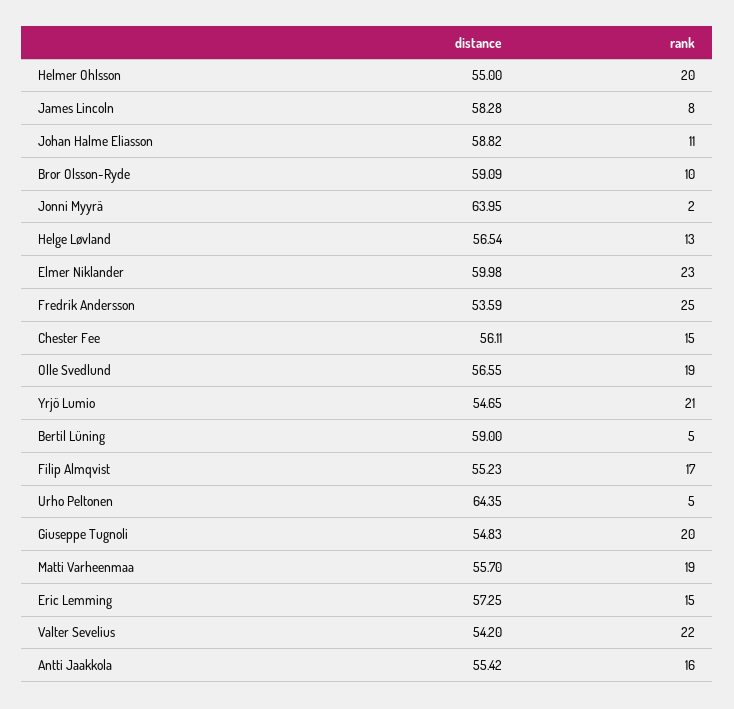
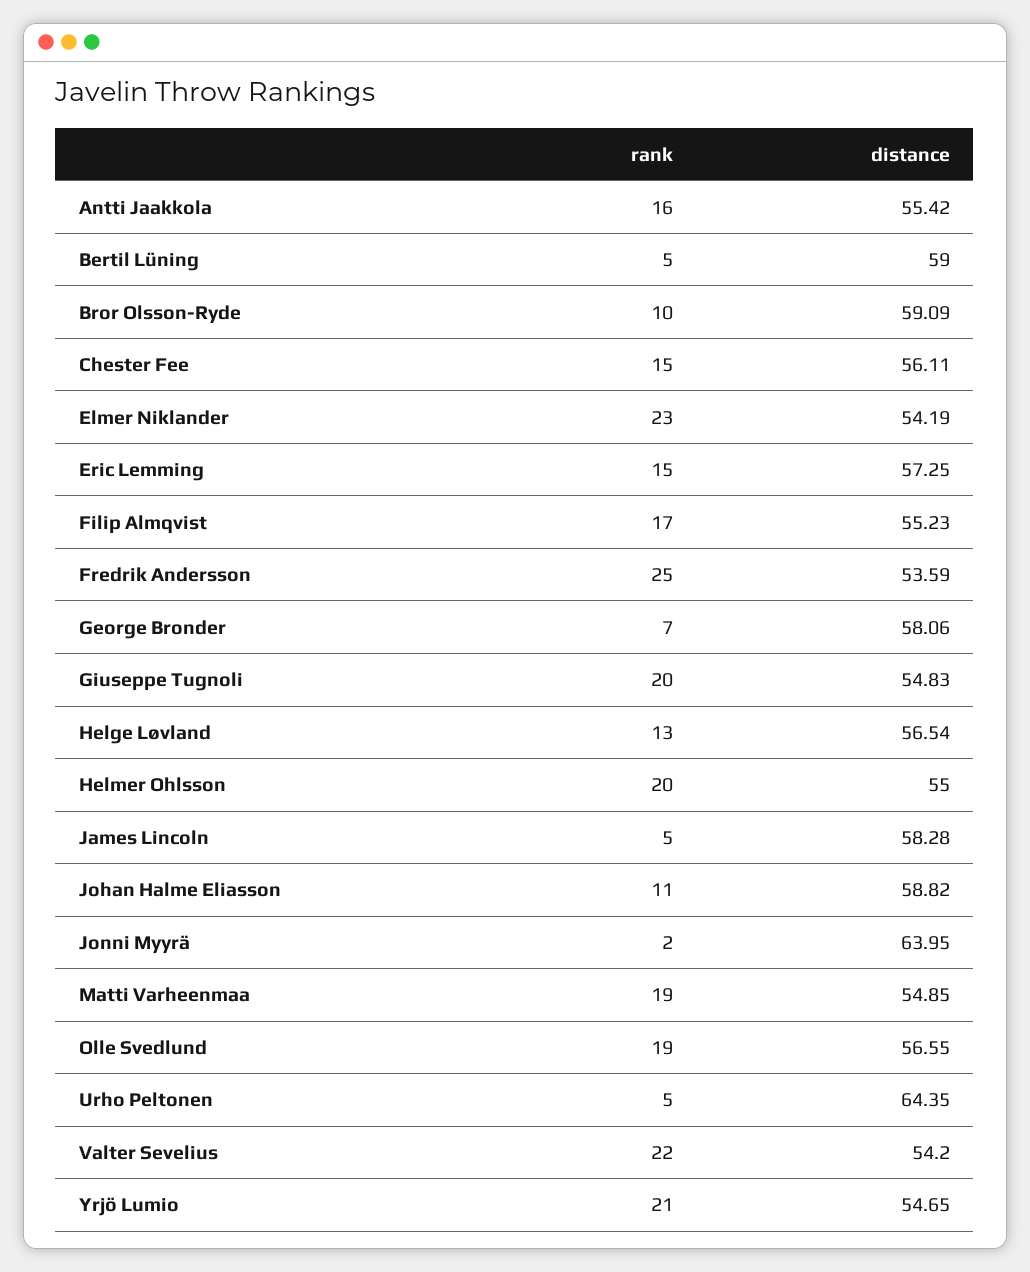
rank, James Lincoln: 8 -> 5
distance, Elmer Niklander: 59.98 -> 54.19
distance, Matti Varheenmaa: 55.7 -> 54.85
rank, George Bronder: none -> 7
distance, George Bronder: none -> 58.06

